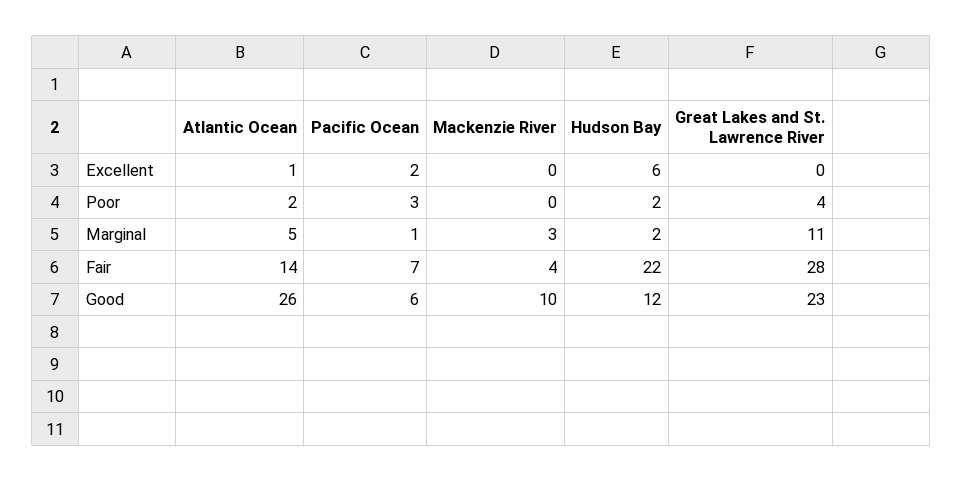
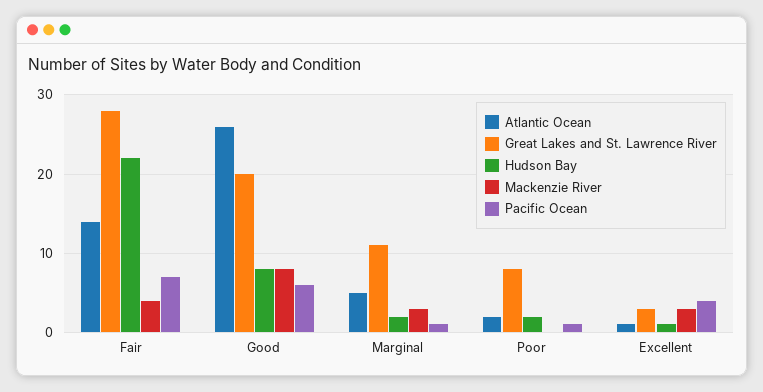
Pacific Ocean, Excellent: 2 -> 4
Mackenzie River, Excellent: 0 -> 3
Hudson Bay, Excellent: 6 -> 1
Great Lakes and St. Lawrence River, Excellent: 0 -> 3
Pacific Ocean, Poor: 3 -> 1
Great Lakes and St. Lawrence River, Poor: 4 -> 8
Mackenzie River, Good: 10 -> 8
Hudson Bay, Good: 12 -> 8
Great Lakes and St. Lawrence River, Good: 23 -> 20

